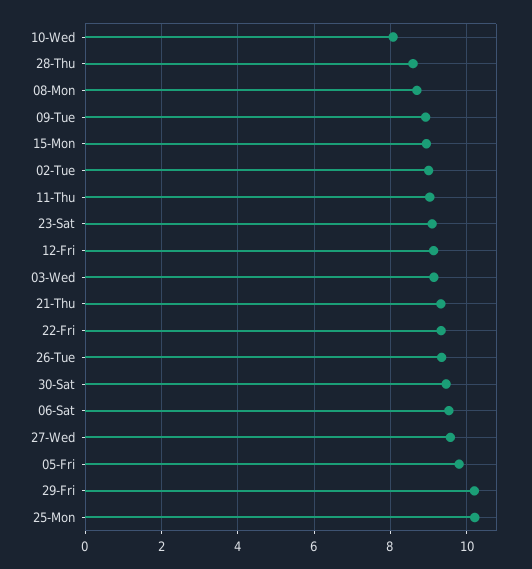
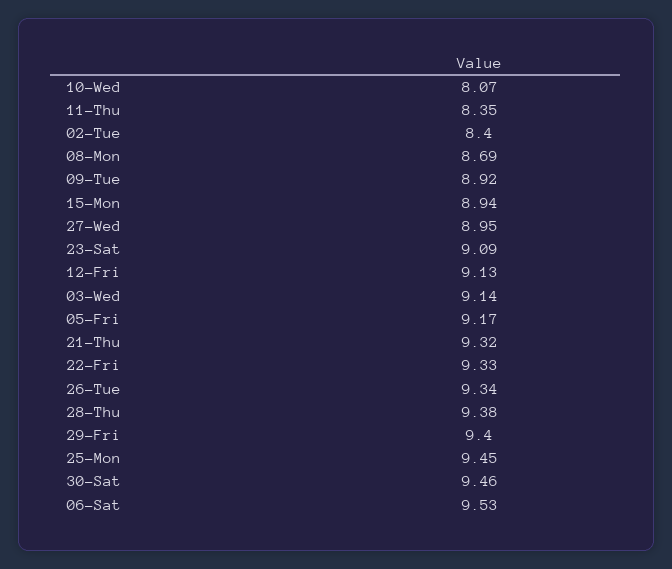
28-Thu: 8.6 -> 9.38
02-Tue: 9 -> 8.4
11-Thu: 9 -> 8.35
27-Wed: 9.6 -> 8.95
05-Fri: 9.8 -> 9.17
29-Fri: 10.2 -> 9.4
25-Mon: 10.2 -> 9.45

